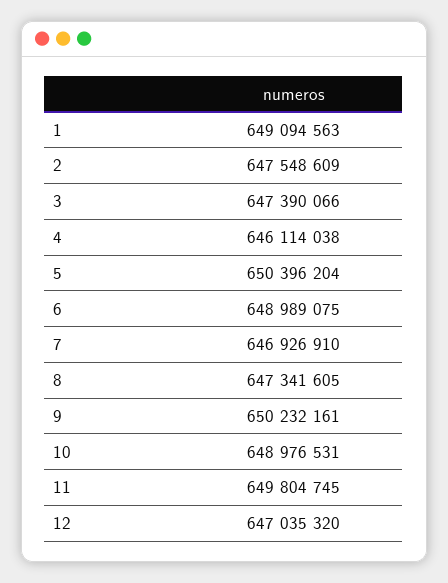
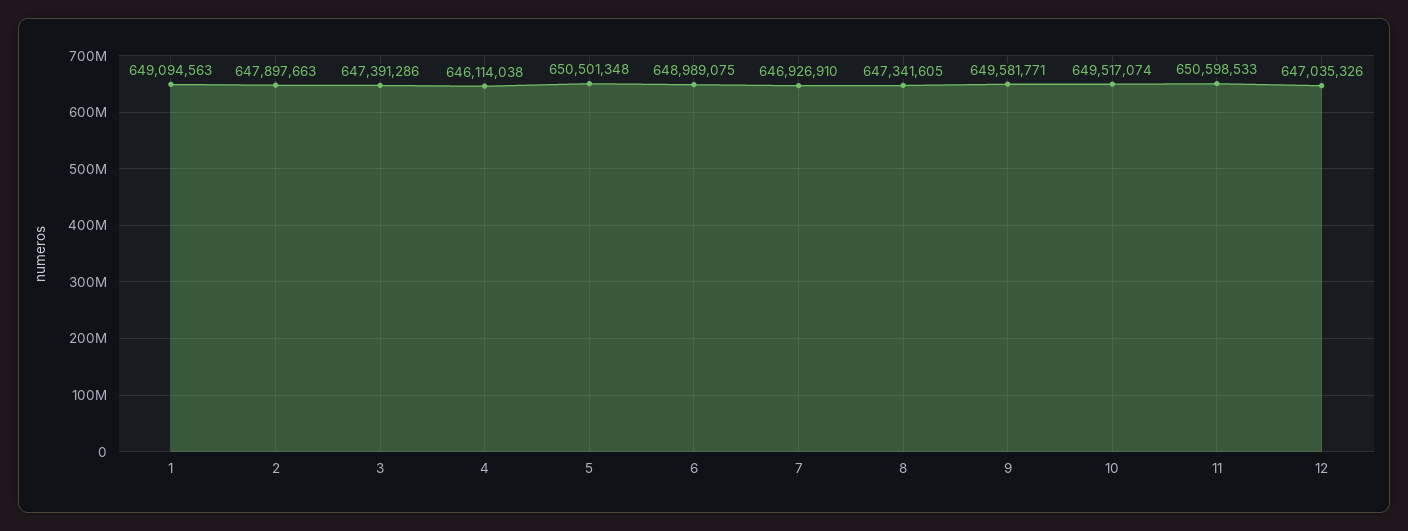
2: 647548609 -> 647897663
3: 647390066 -> 647391286
5: 650396204 -> 650501348
9: 650232161 -> 649581771
10: 648976531 -> 649517074
11: 649804745 -> 650598533
12: 647035320 -> 647035326

